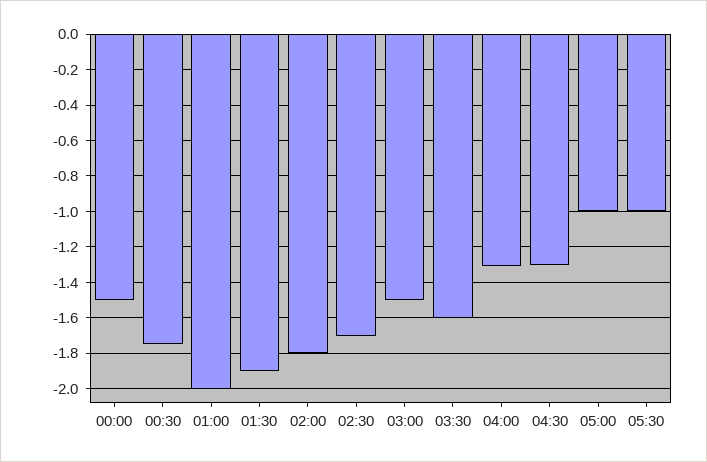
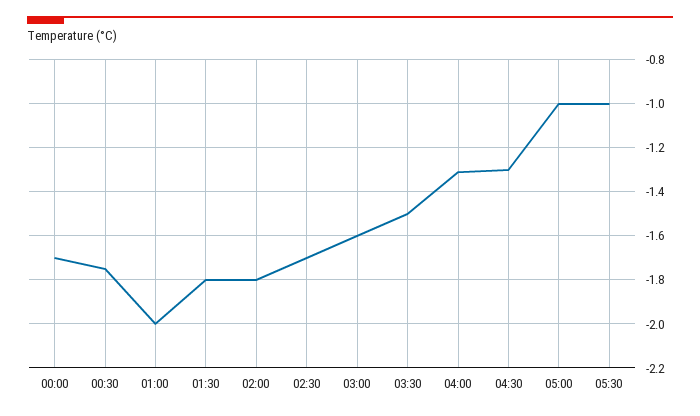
00:00: -1.5 -> -1.7
01:30: -1.9 -> -1.8
03:00: -1.5 -> -1.6
03:30: -1.6 -> -1.5

